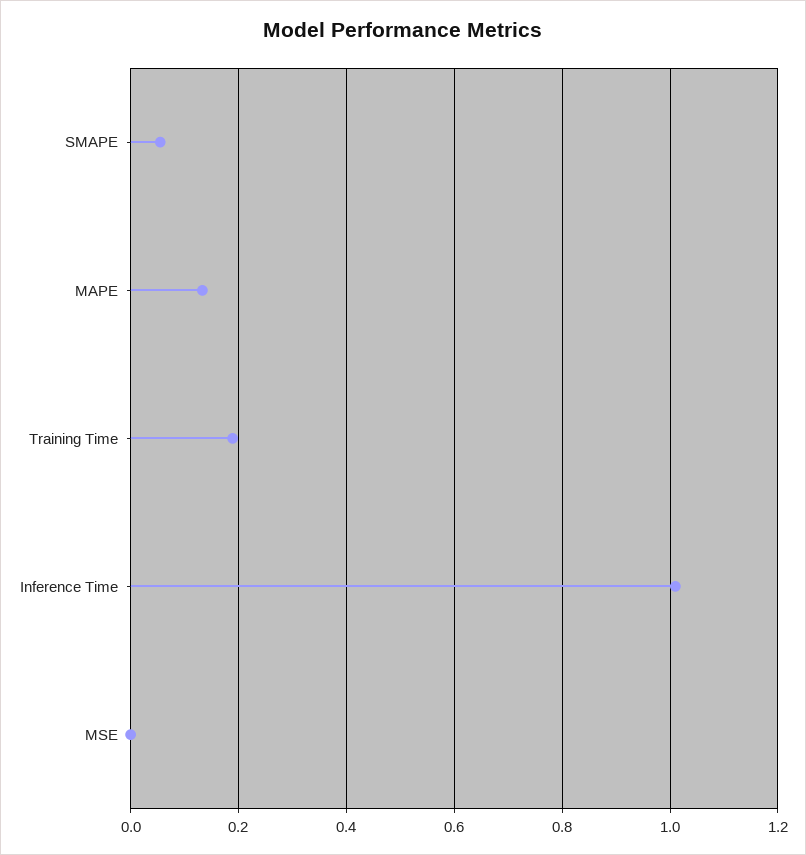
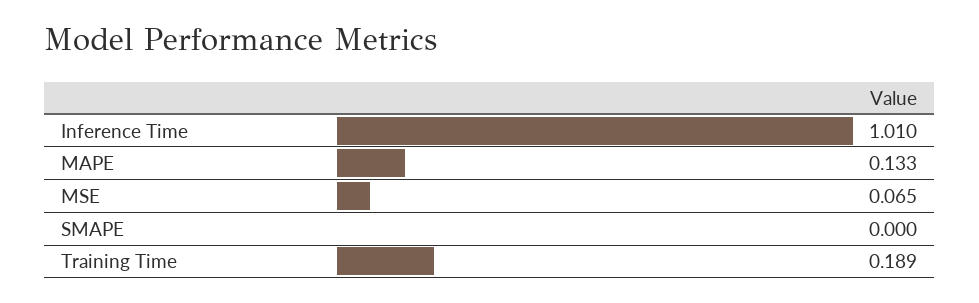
SMAPE: 0.06 -> 0
MSE: 0 -> 0.065

